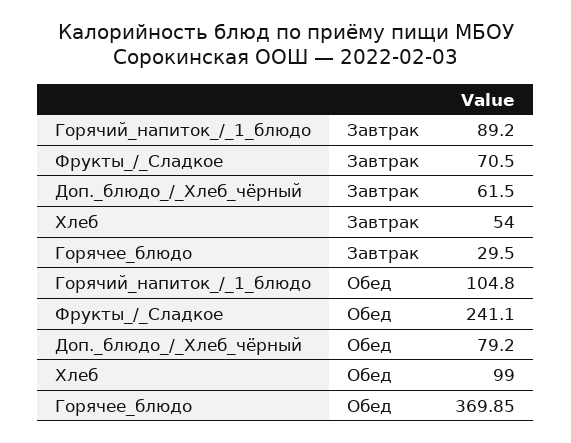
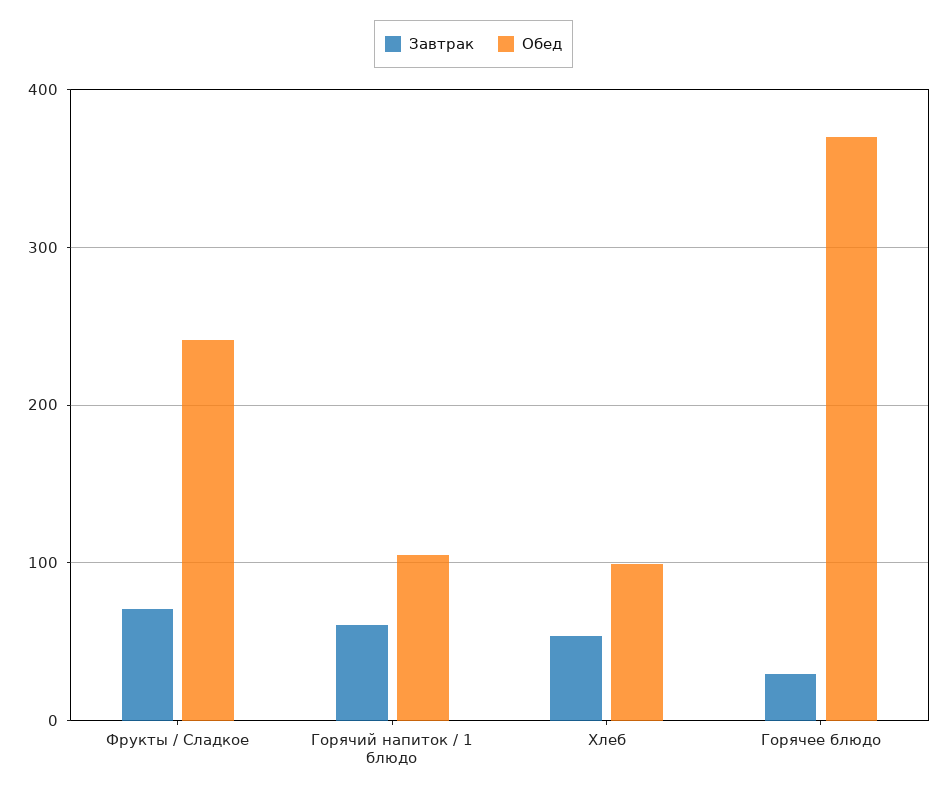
Завтрак, Горячий_напиток_/_1_блюдо: 89.2 -> 60
Завтрак, Доп._блюдо_/_Хлеб_чёрный: 61.5 -> none
Обед, Доп._блюдо_/_Хлеб_чёрный: 79.2 -> none

